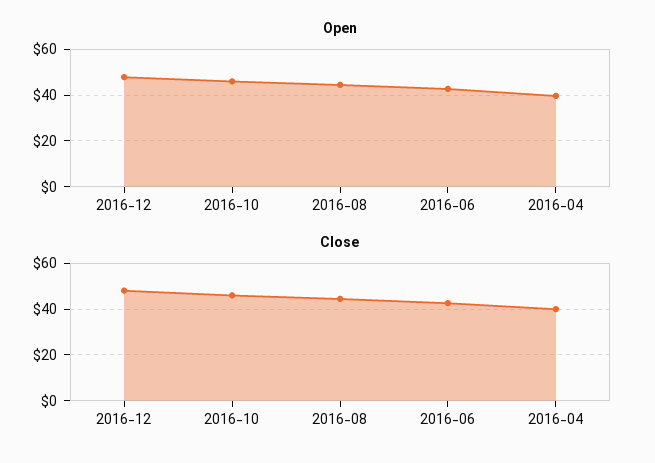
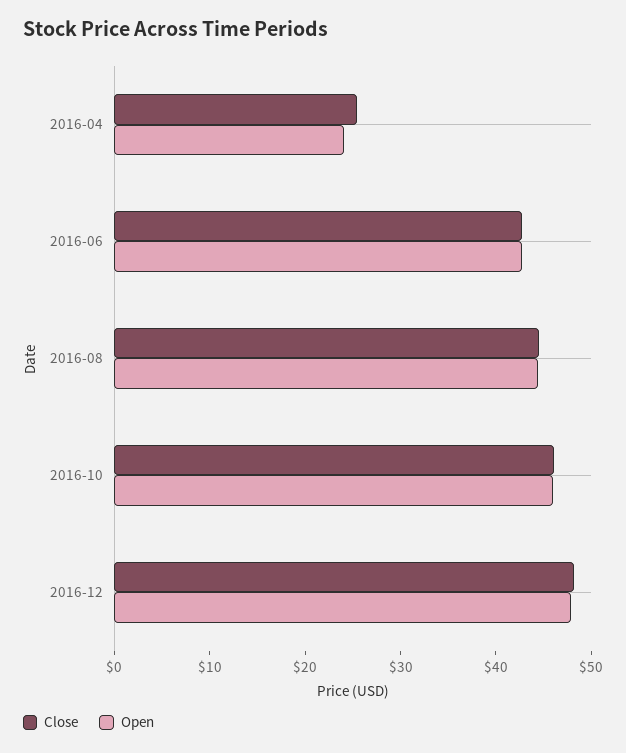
Open, 2016-04: 40 -> 24
Close, 2016-04: 40 -> 26

